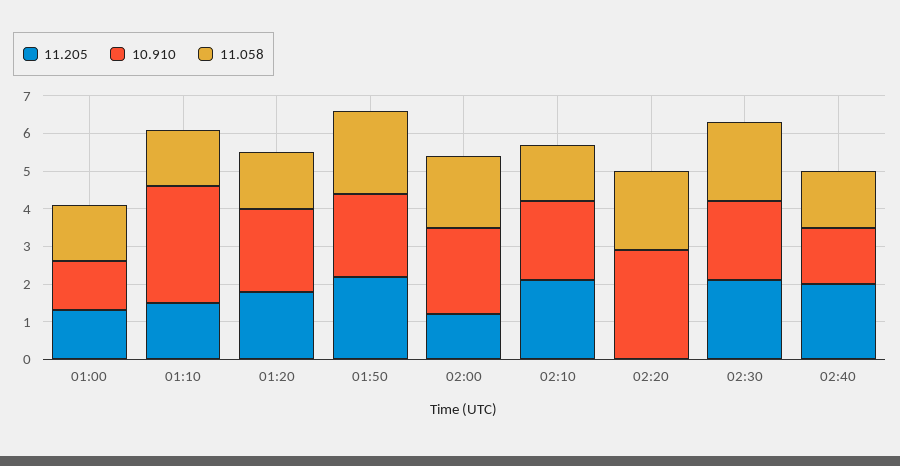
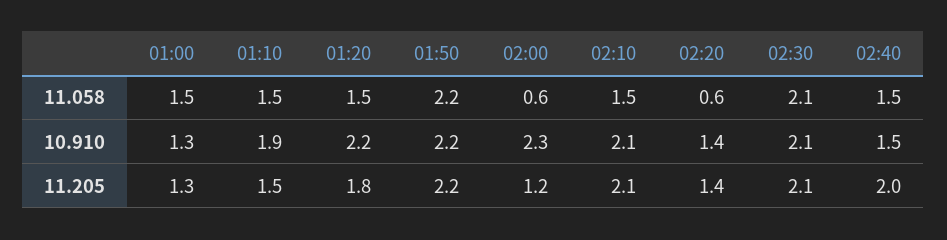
10.910, 01:10: 3 -> 1.9
11.058, 02:00: 2 -> 0.6
11.205, 02:20: 0 -> 1.4
10.910, 02:20: 3 -> 1.4
11.058, 02:20: 2 -> 0.6

